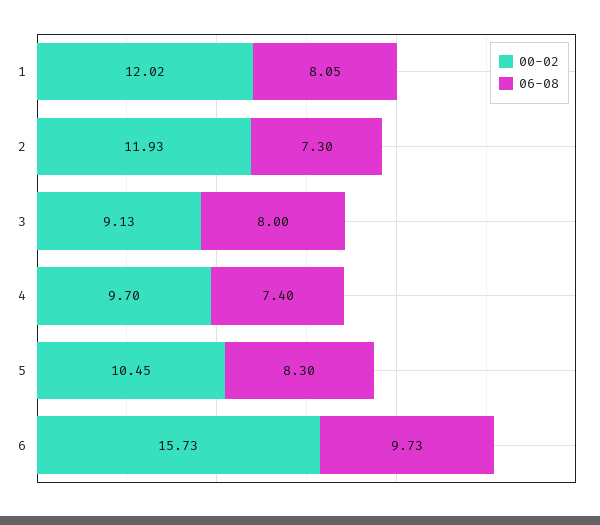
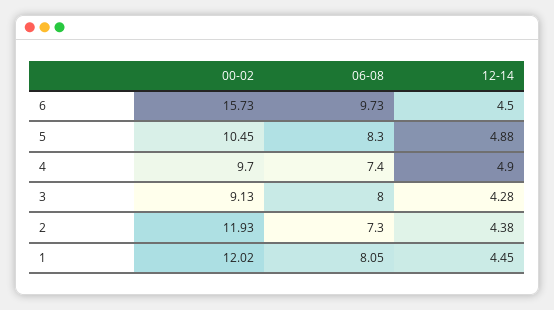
12-14, 6: none -> 4.5
12-14, 5: none -> 4.88
12-14, 4: none -> 4.9
12-14, 3: none -> 4.28
12-14, 2: none -> 4.38
12-14, 1: none -> 4.45

